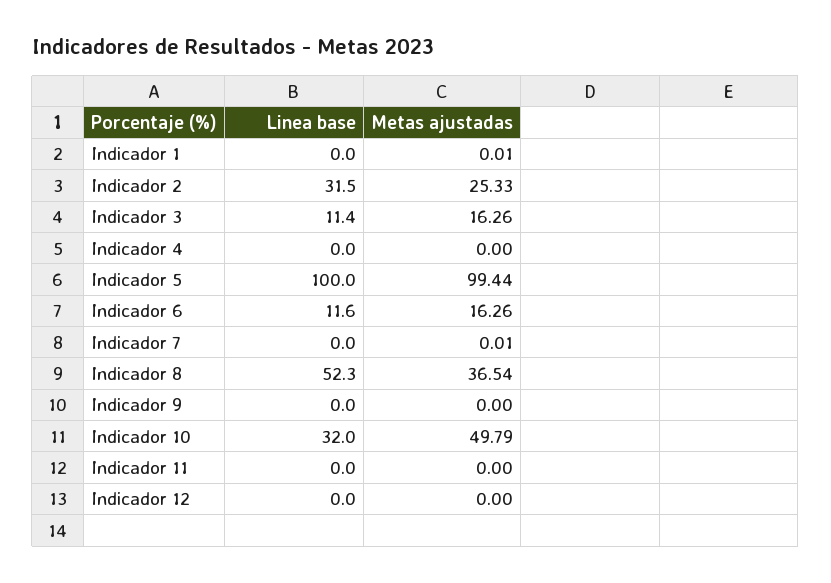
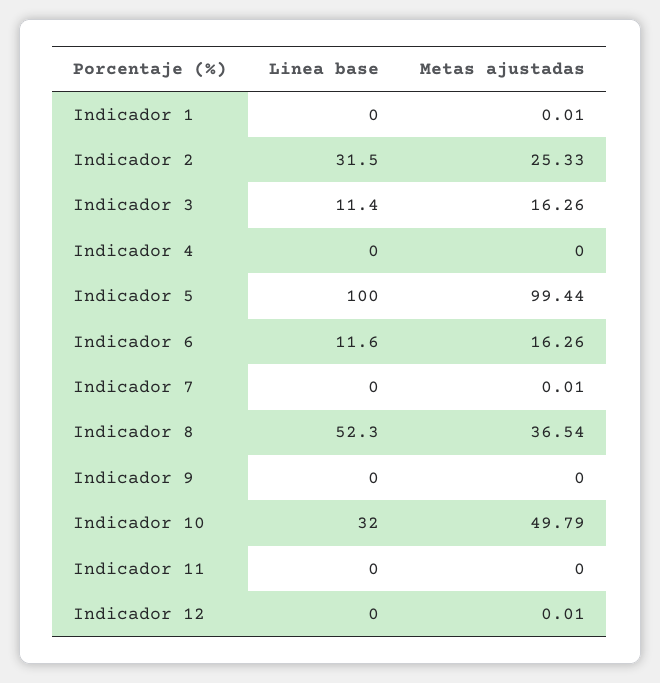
Metas ajustadas, Indicador 12: 0 -> 0.01

